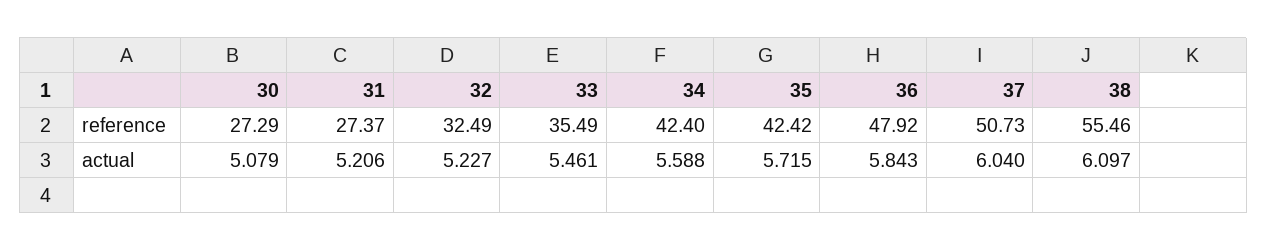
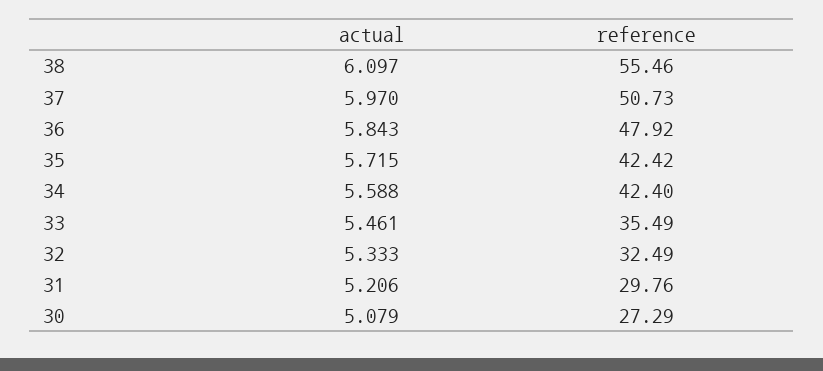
31, reference: 27.37 -> 29.76
32, actual: 5.227 -> 5.333
37, actual: 6.04 -> 5.97

